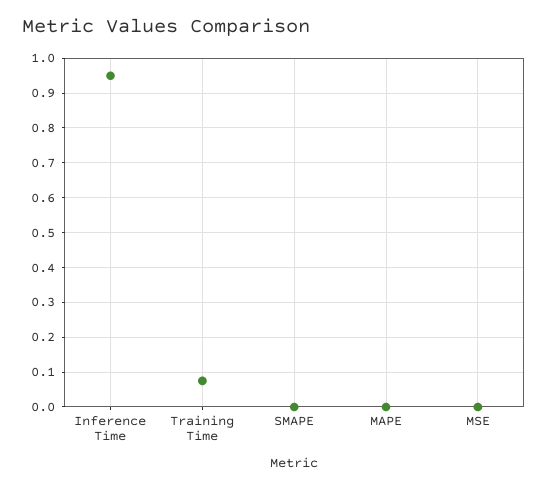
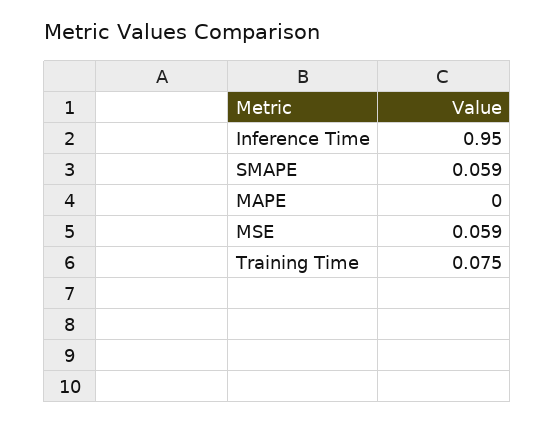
SMAPE: 0 -> 0.059
MSE: 0 -> 0.059

